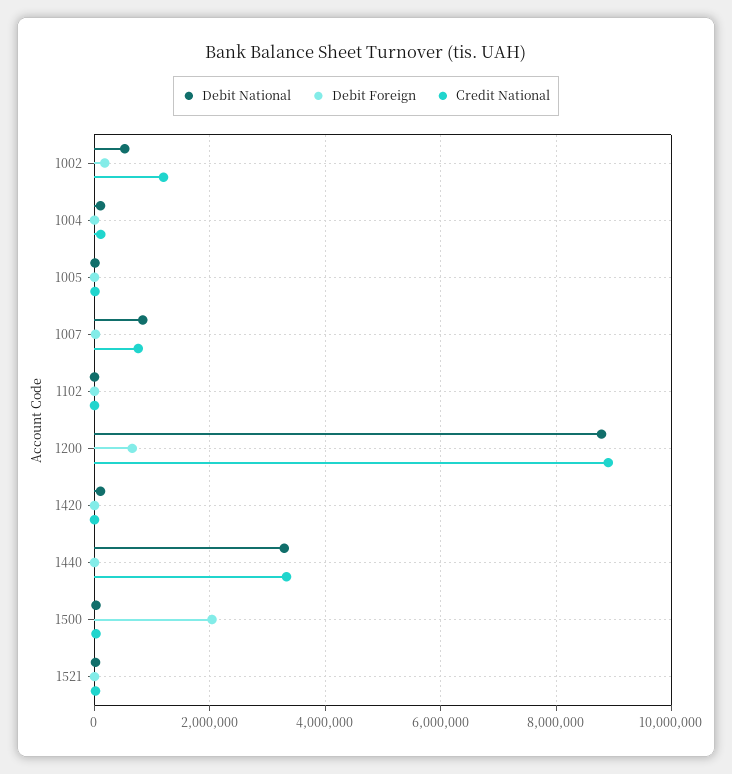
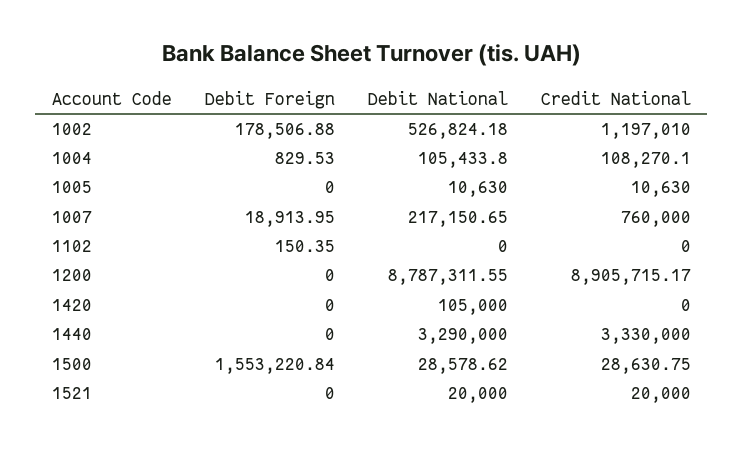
Debit National, 1007: 800000 -> 217150.65
Debit Foreign, 1200: 600000 -> 0
Debit Foreign, 1500: 2000000 -> 1553220.84

